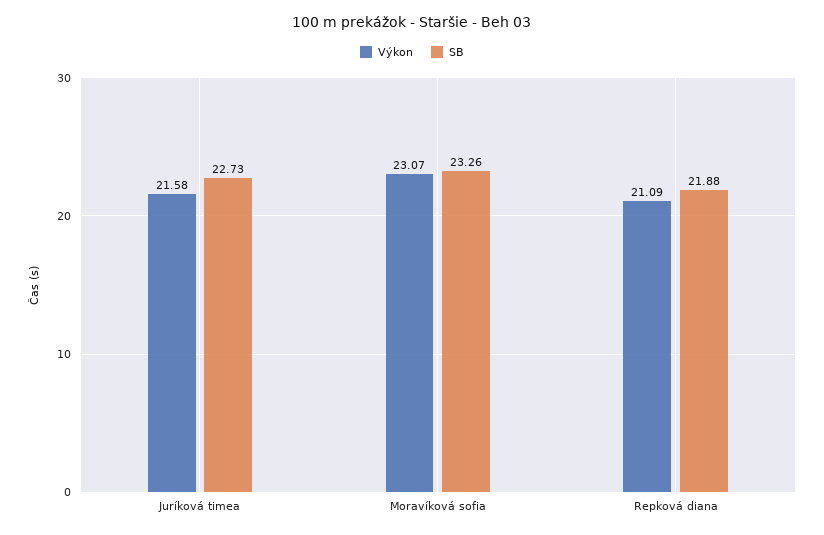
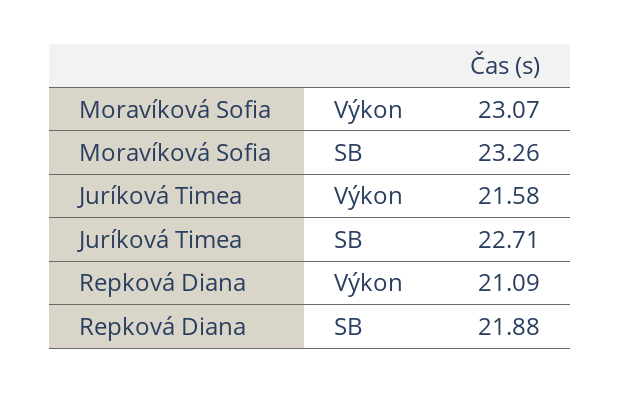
SB, Juríková timea: 22.73 -> 22.71

